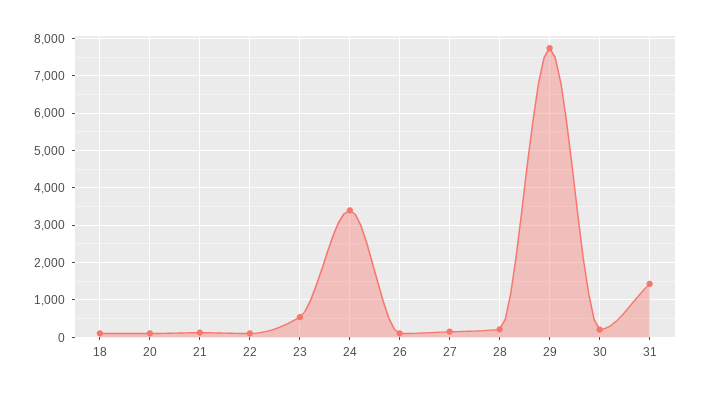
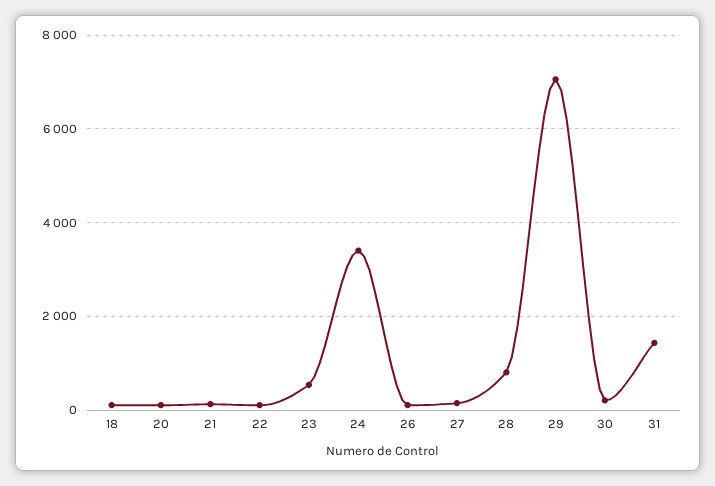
28: 200 -> 800
29: 7800 -> 7000

